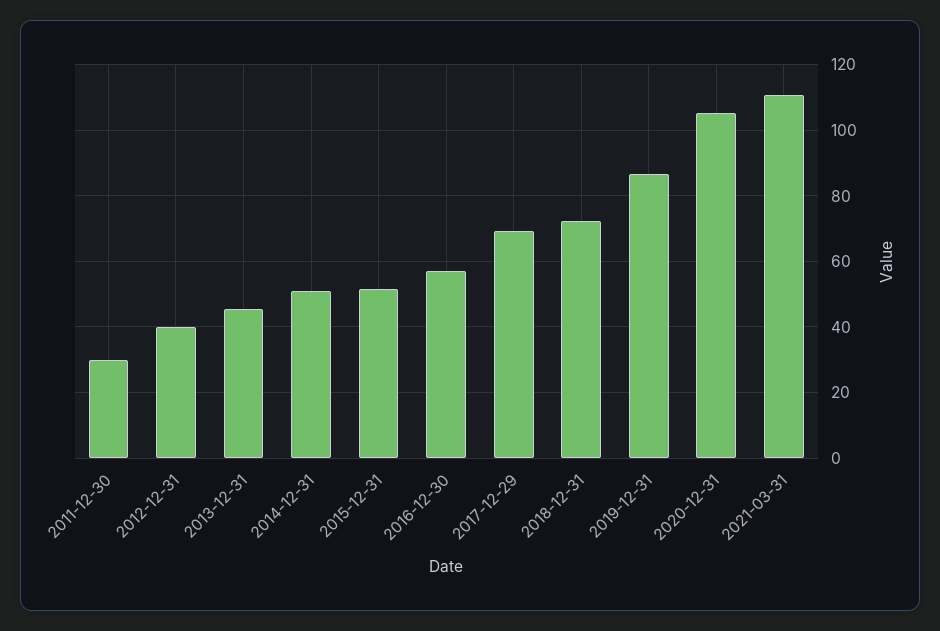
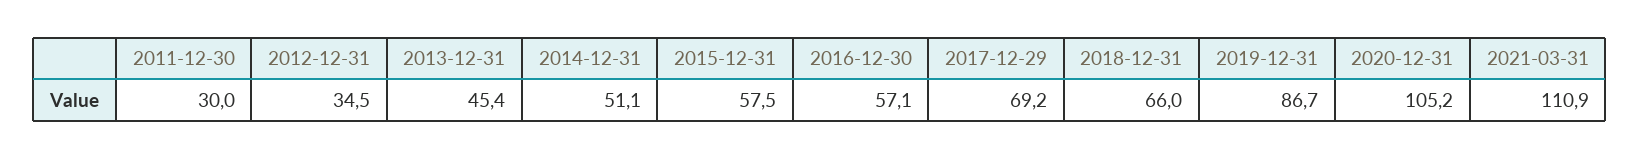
2012-12-31: 40 -> 34.5
2015-12-31: 52 -> 57.5
2018-12-31: 72 -> 66

